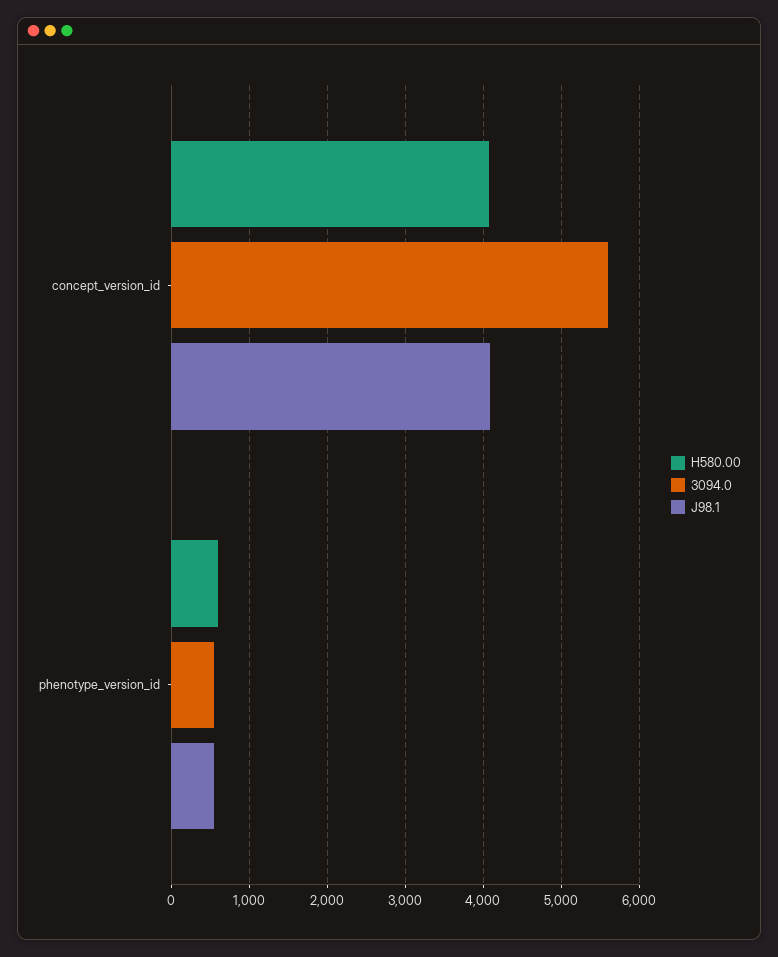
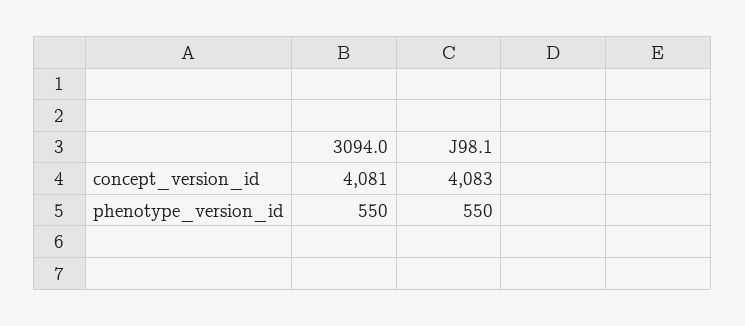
H580.00, concept_version_id: 4100 -> none
3094.0, concept_version_id: 5600 -> 4081
H580.00, phenotype_version_id: 600 -> none

